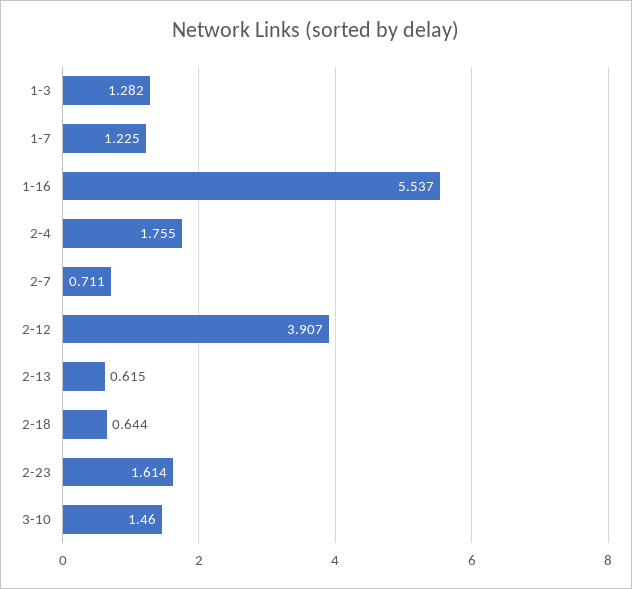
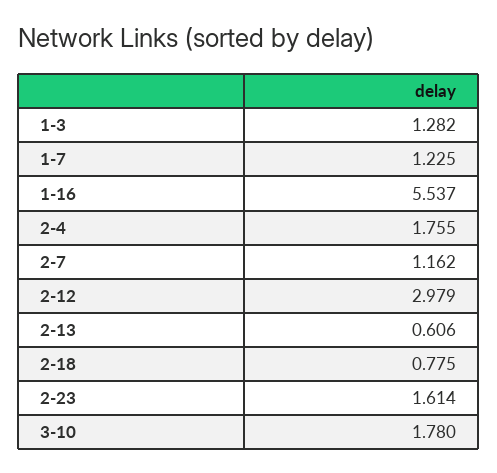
2-7: 0.711 -> 1.162
2-12: 3.907 -> 2.979
2-13: 0.615 -> 0.606
2-18: 0.644 -> 0.775
3-10: 1.46 -> 1.78

